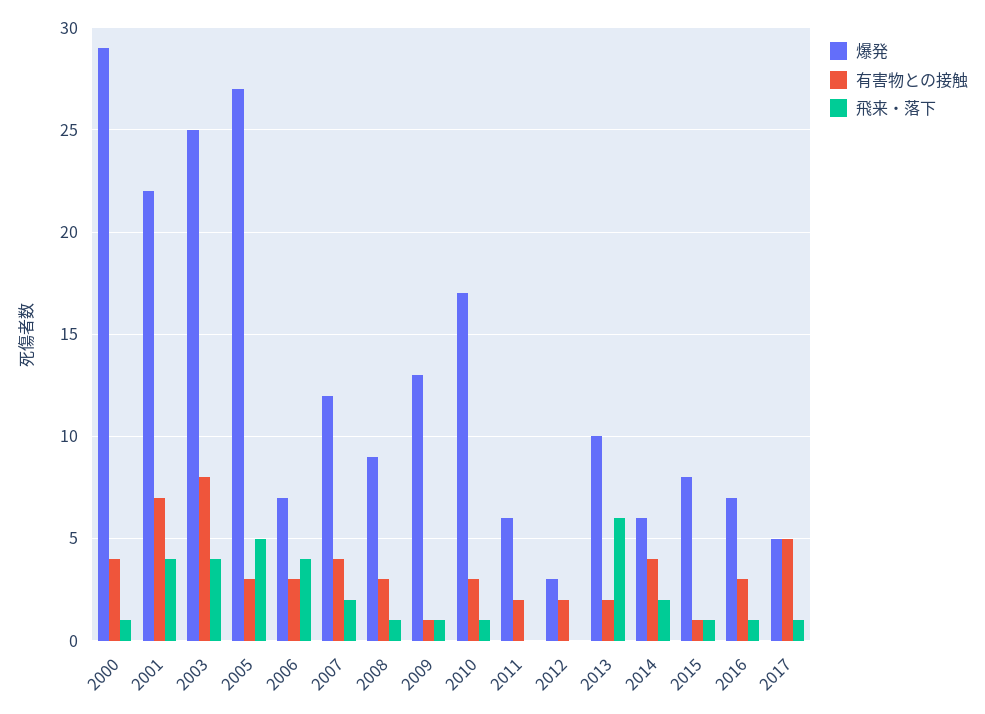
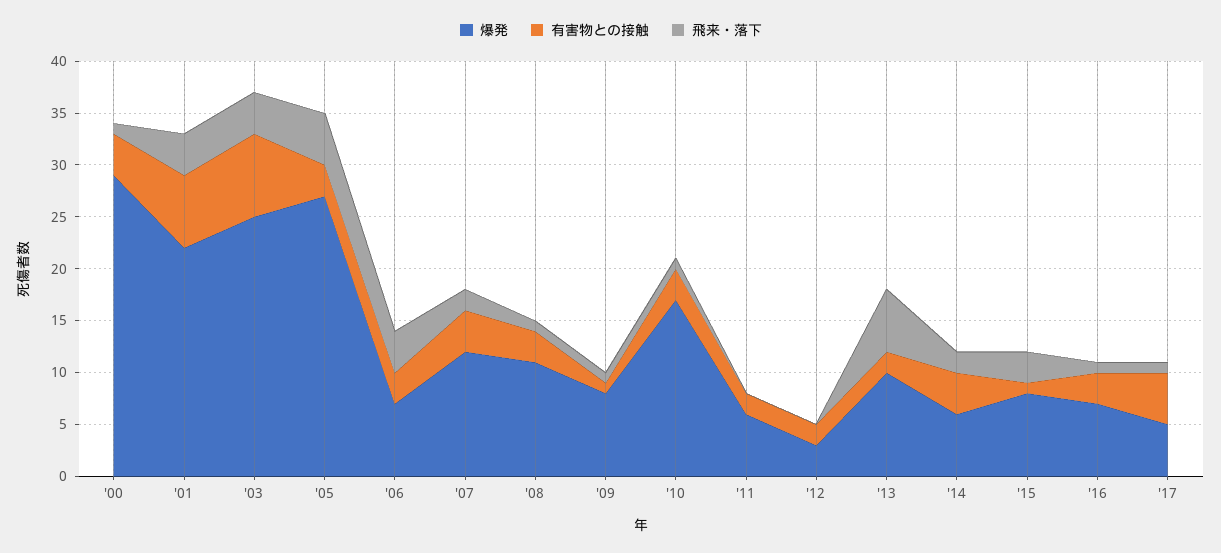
爆発, 2008: 9 -> 11
爆発, 2009: 13 -> 8
飛来・落下, 2015: 1 -> 3

